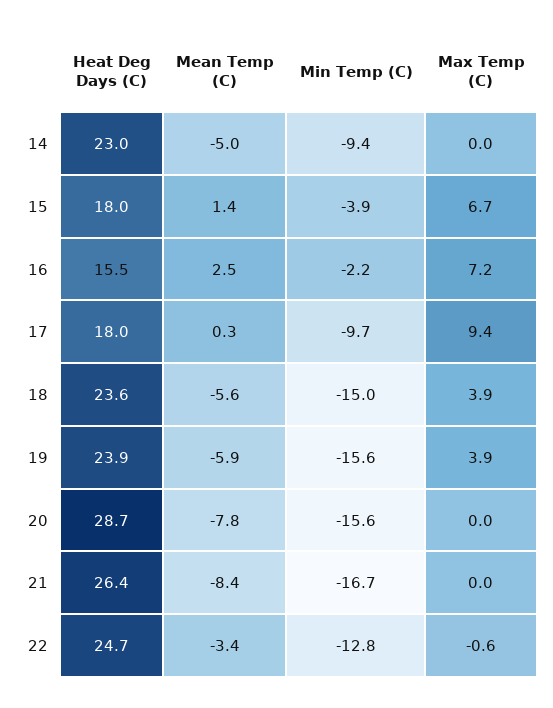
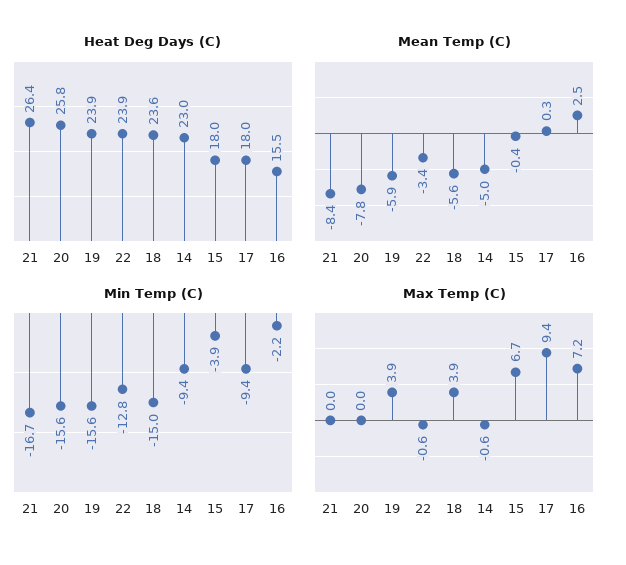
Max Temp (C), 14: 0 -> -0.6
Mean Temp (C), 15: 1.4 -> -0.4
Min Temp (C), 17: -9.7 -> -9.4
Heat Deg Days (C), 20: 28.7 -> 25.8
Heat Deg Days (C), 22: 24.7 -> 23.9

